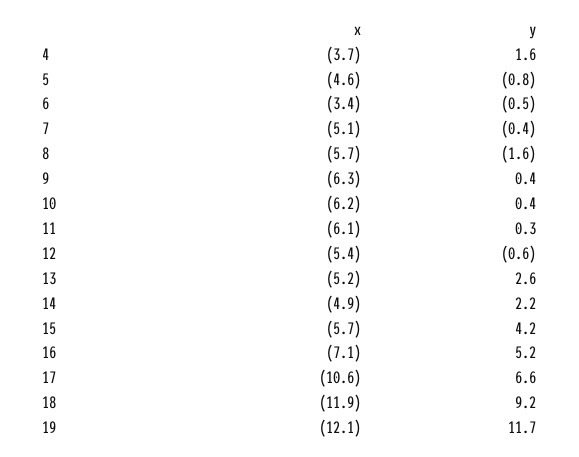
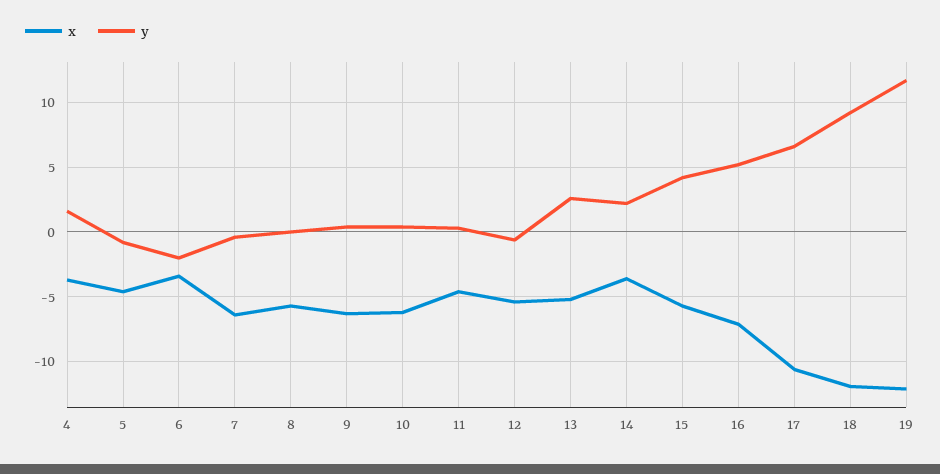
y, 6: -0.5 -> -2
x, 7: -5.1 -> -6.5
y, 8: -1.6 -> 0
x, 11: -6.1 -> -4.5
x, 14: -4.9 -> -3.5

